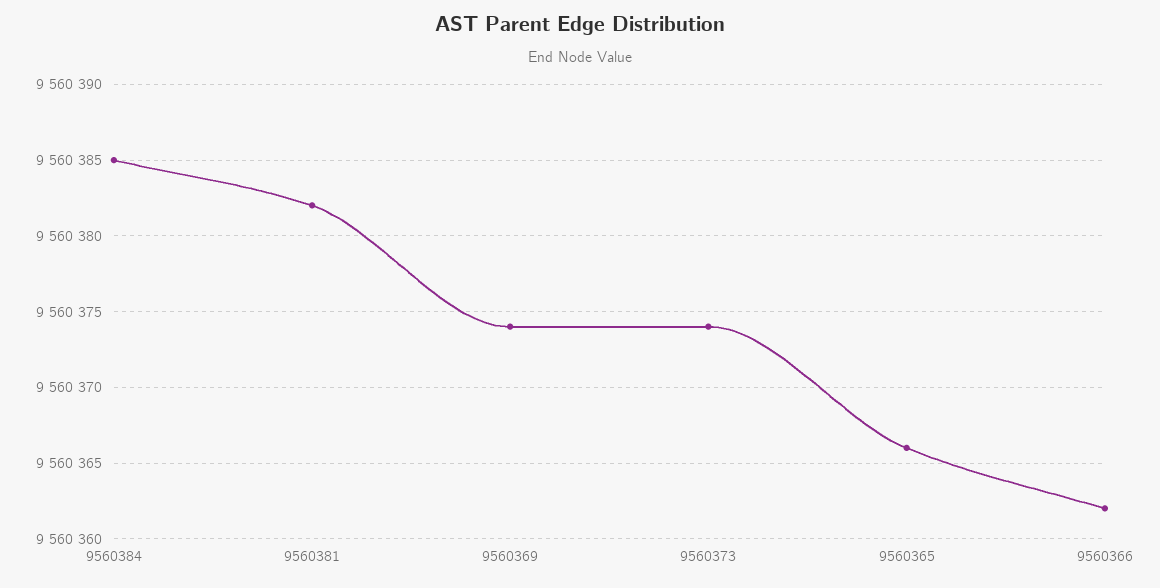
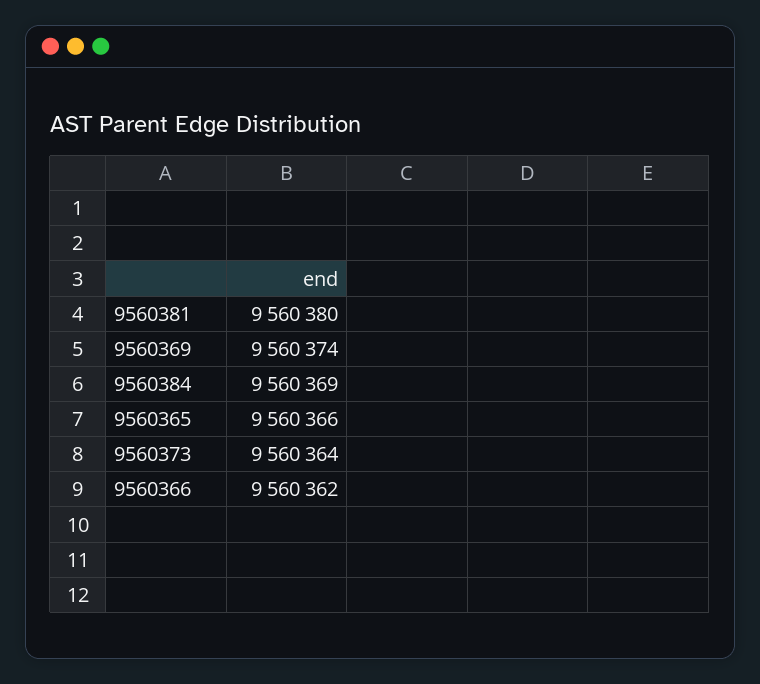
9560384: 9560385 -> 9560369
9560381: 9560382 -> 9560380
9560373: 9560374 -> 9560364

